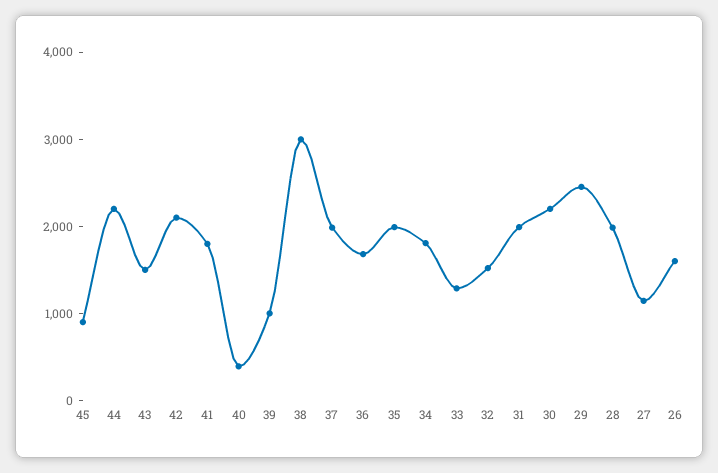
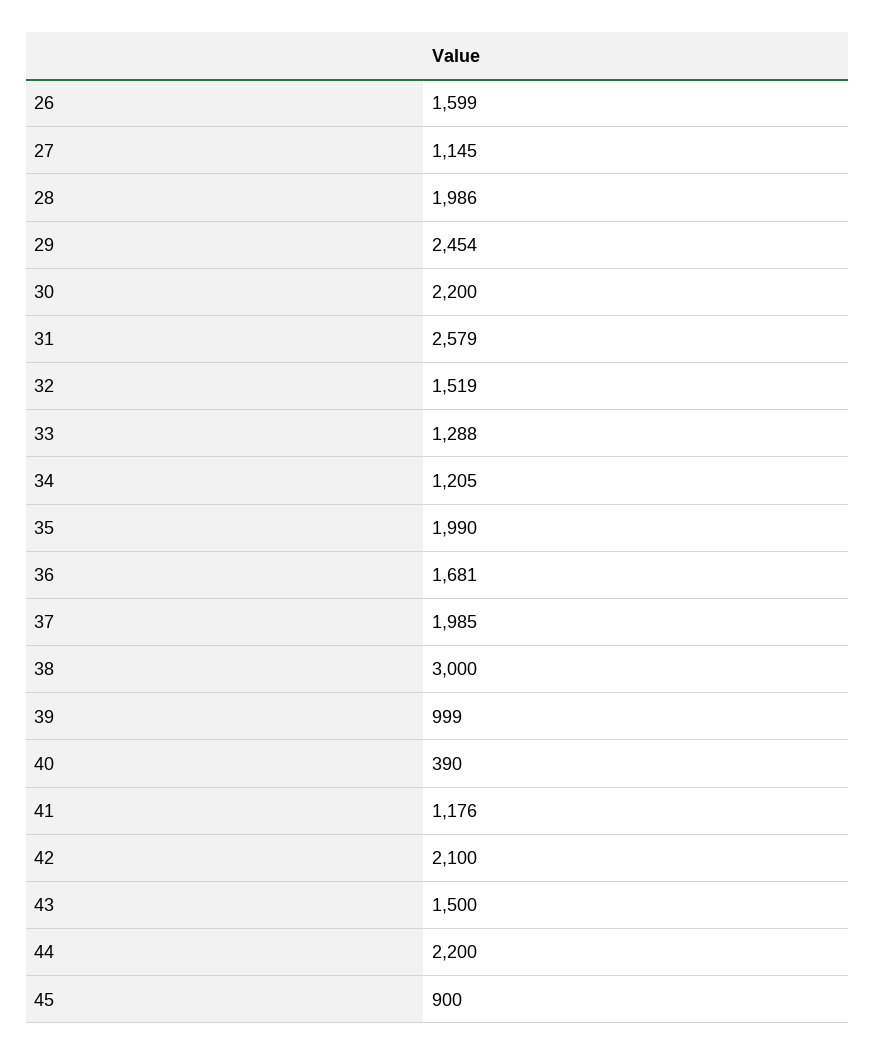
41: 1800 -> 1176
34: 1800 -> 1205
31: 2000 -> 2579

